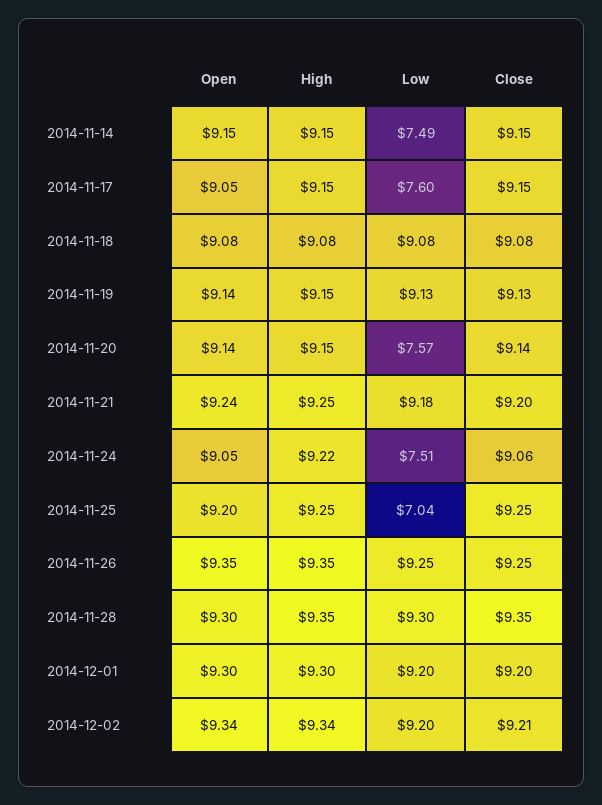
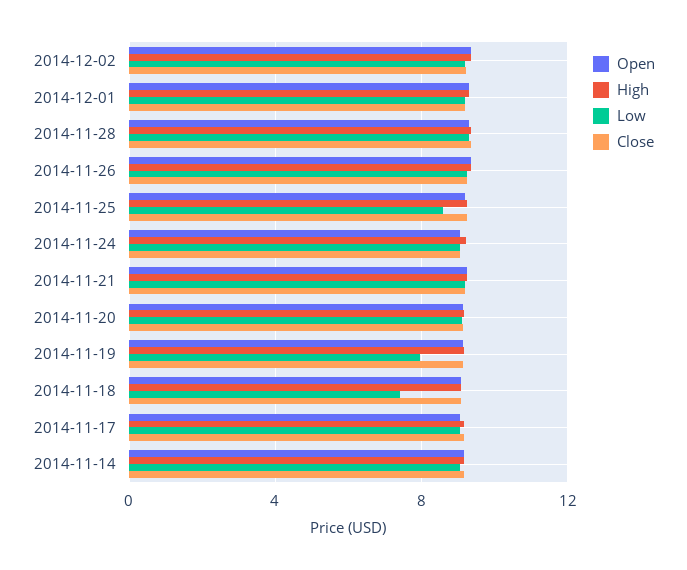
Low, 2014-11-14: 7.49 -> 9
Low, 2014-11-17: 7.6 -> 9
Low, 2014-11-18: 9.08 -> 7.5
Low, 2014-11-19: 9.13 -> 8
Low, 2014-11-20: 7.57 -> 9
Low, 2014-11-24: 7.51 -> 9
Low, 2014-11-25: 7.04 -> 8.5

